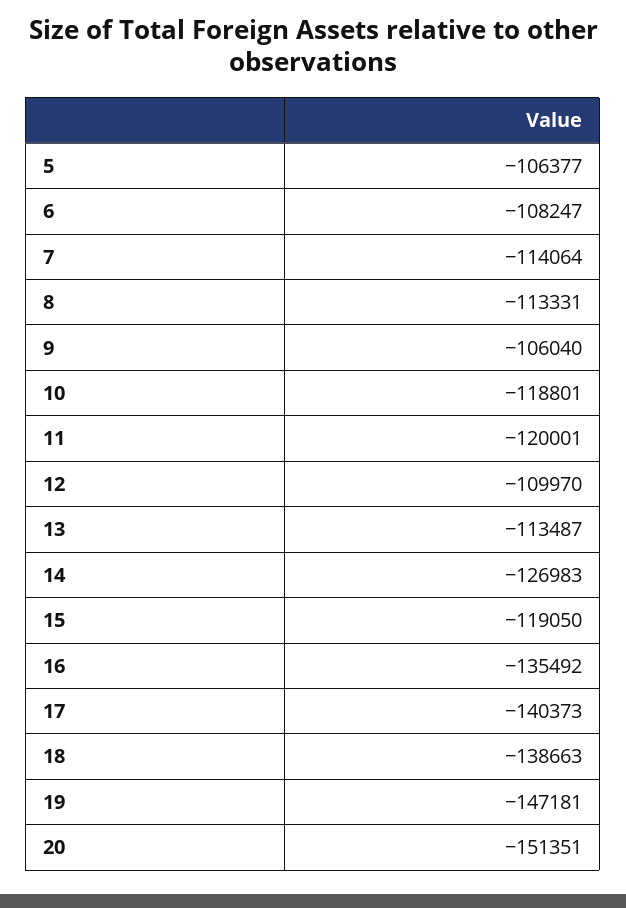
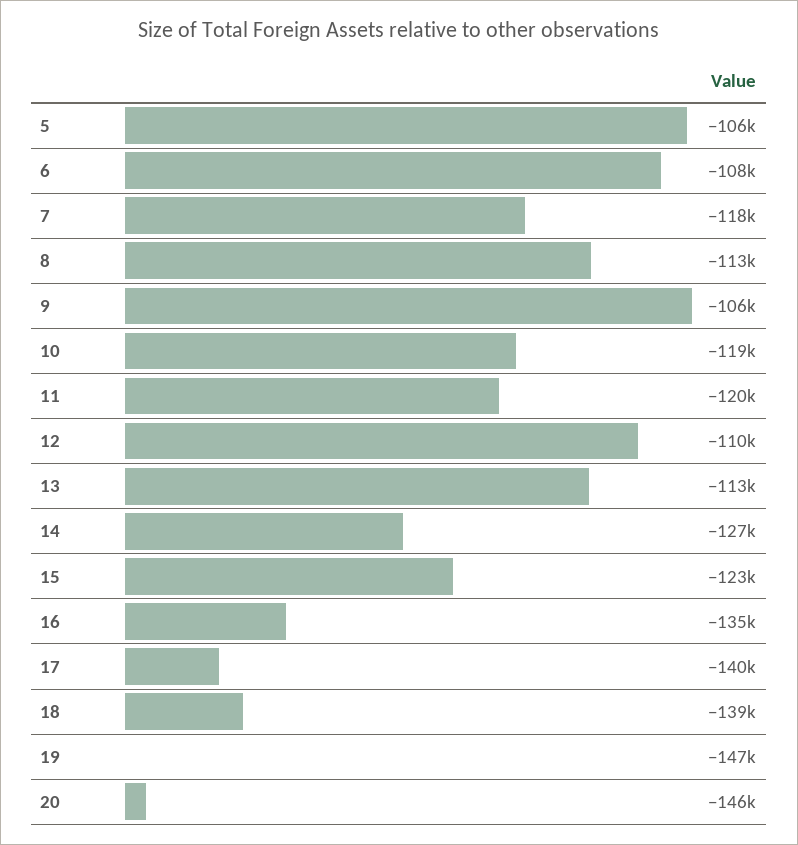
7: -114064 -> -118000
15: -119050 -> -123000
20: -151351 -> -146000

